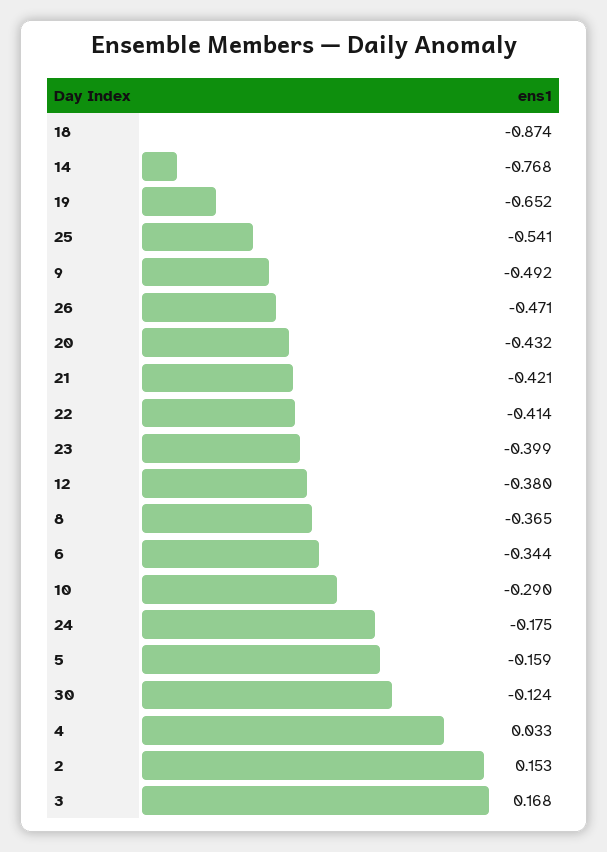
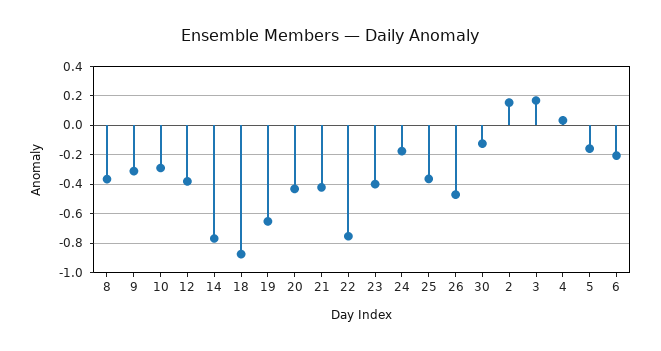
25: -0.541 -> -0.35
9: -0.492 -> -0.3
22: -0.414 -> -0.75
6: -0.344 -> -0.2

